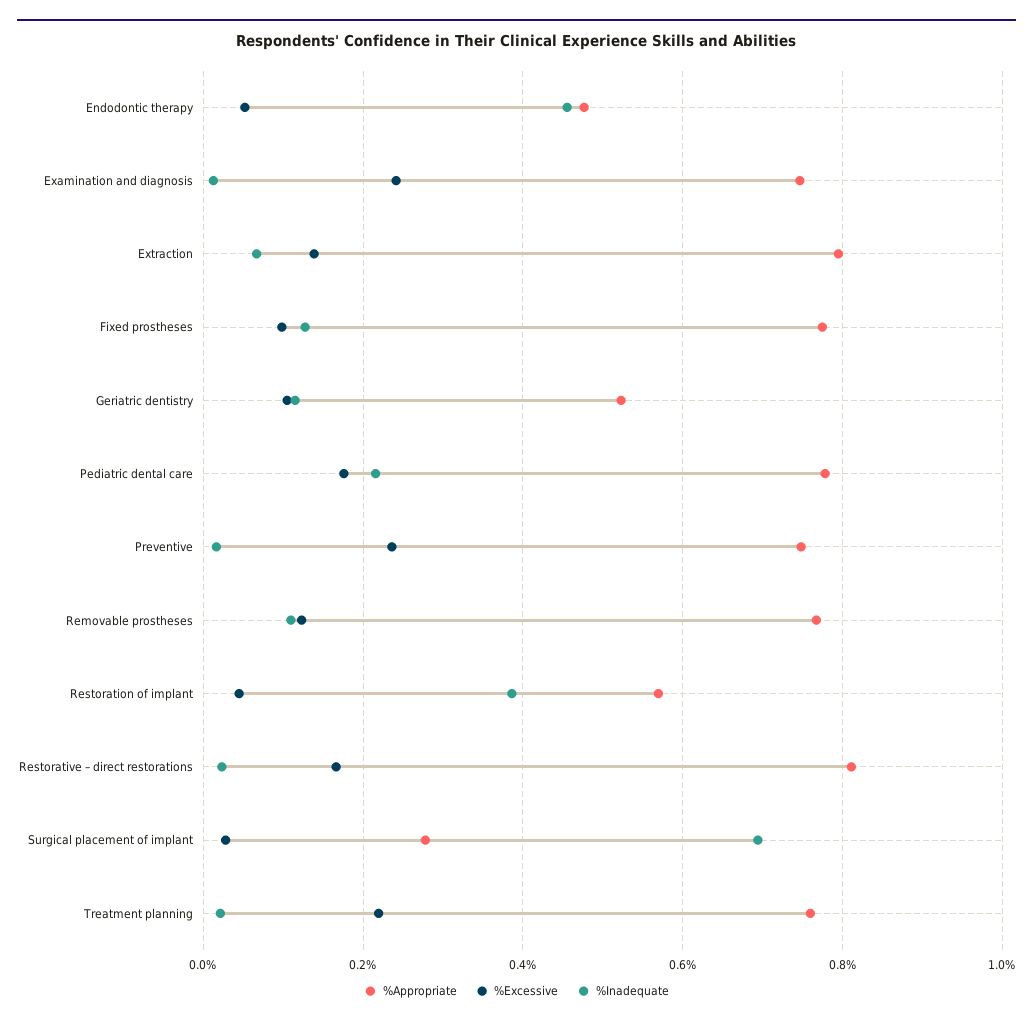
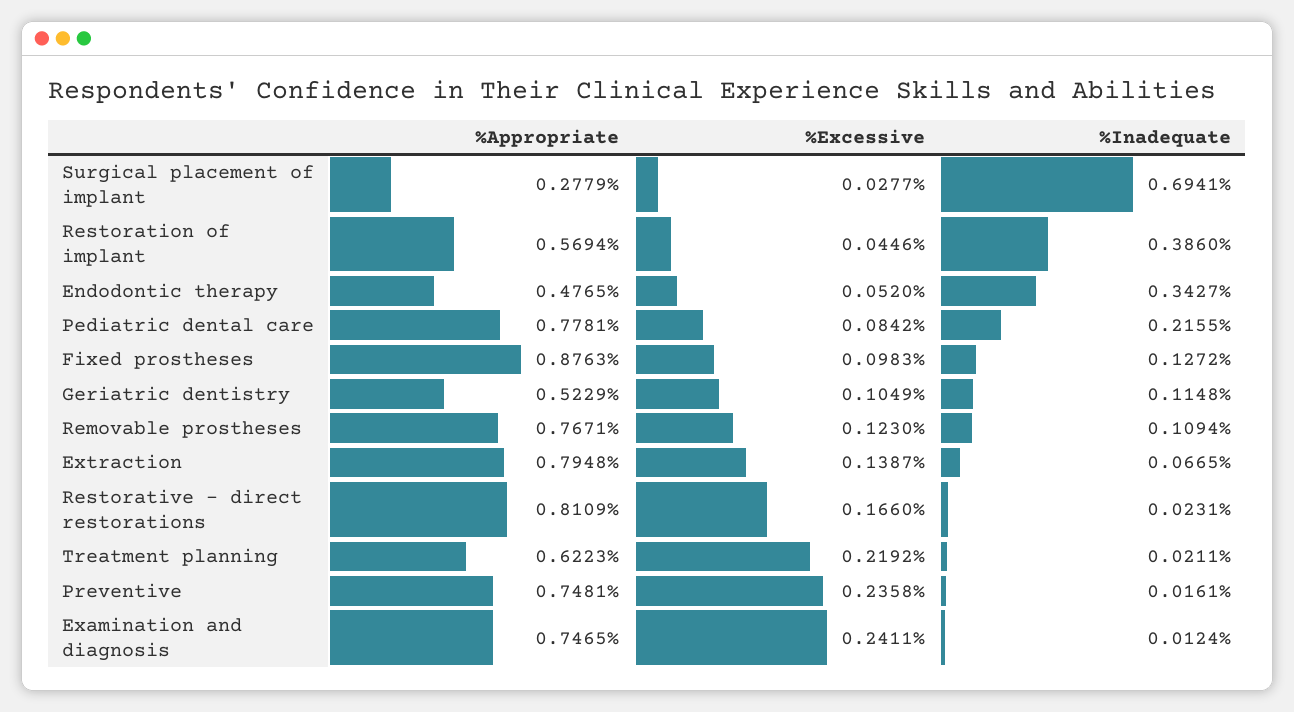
%Inadequate, Endodontic therapy: 0.46 -> 0.3427
%Appropriate, Fixed prostheses: 0.78 -> 0.8763
%Excessive, Pediatric dental care: 0.18 -> 0.0842
%Appropriate, Treatment planning: 0.76 -> 0.6223

